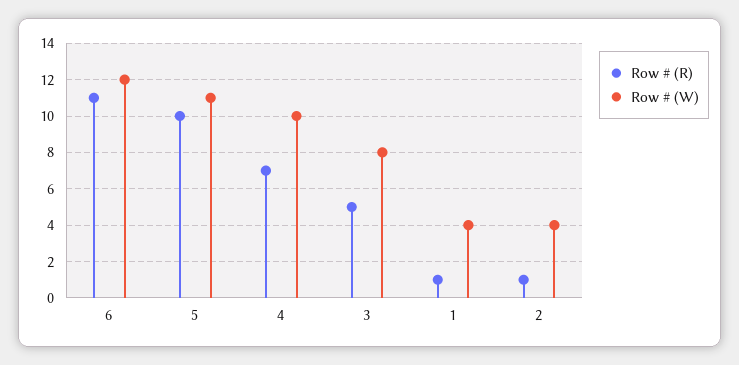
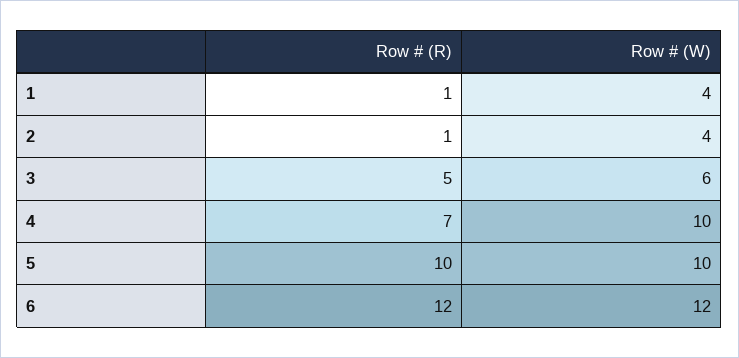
Row # (R), 6: 11 -> 12
Row # (W), 5: 11 -> 10
Row # (W), 3: 8 -> 6

